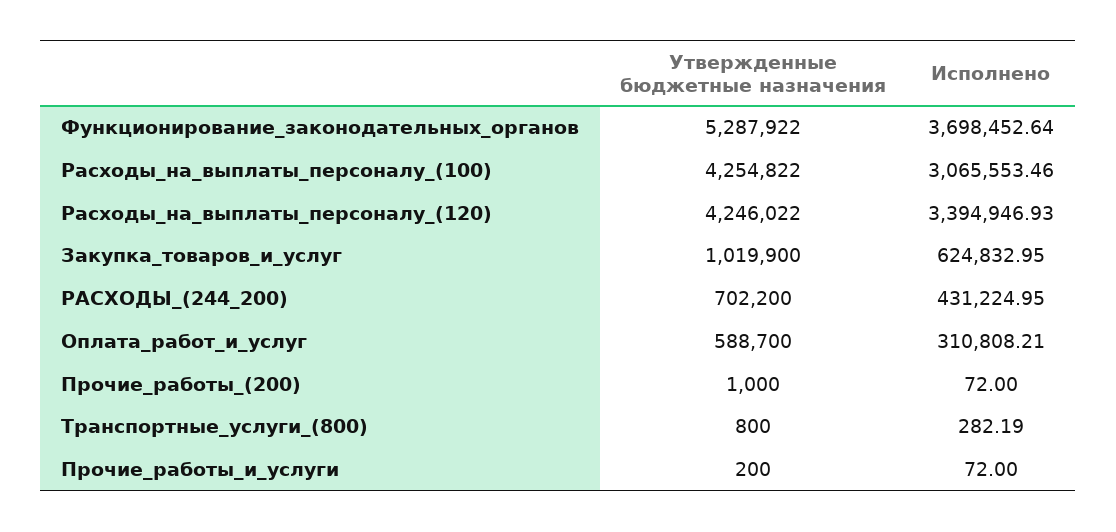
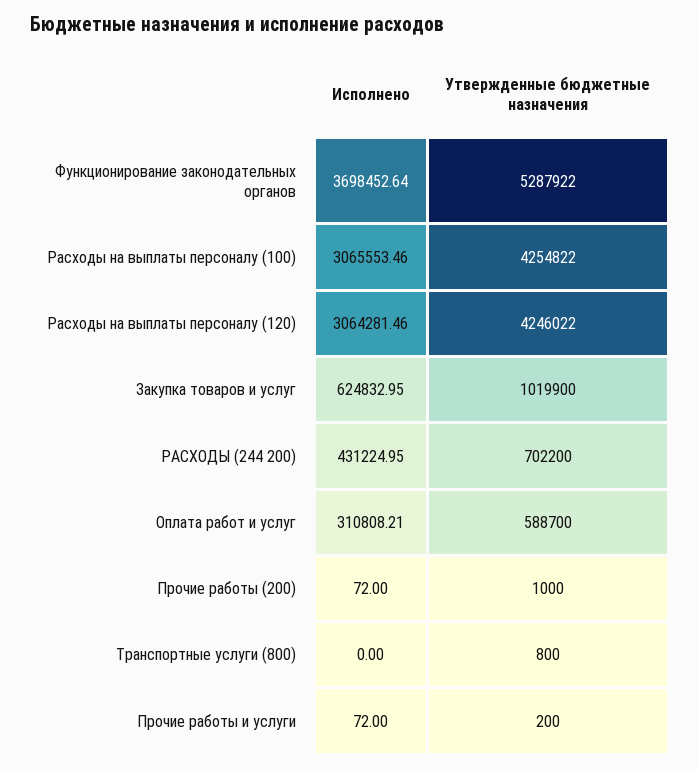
Исполнено, Расходы_на_выплаты_персоналу_(120): 3394946.93 -> 3064281.46
Исполнено, Транспортные_услуги_(800): 282.19 -> 0

